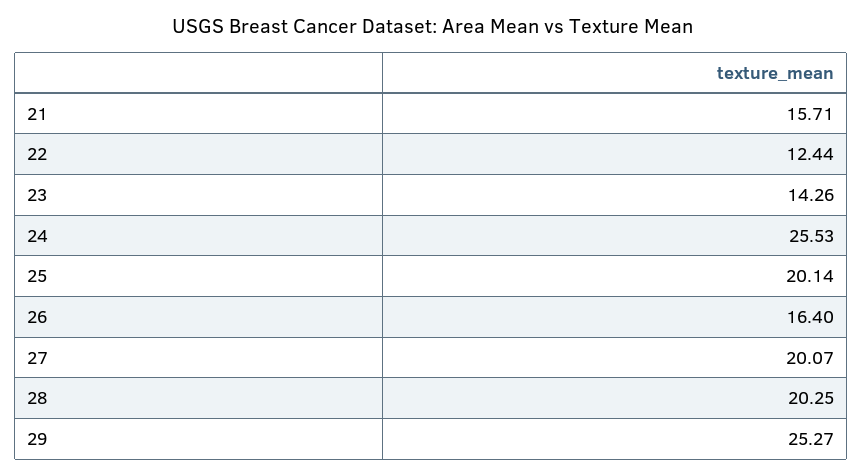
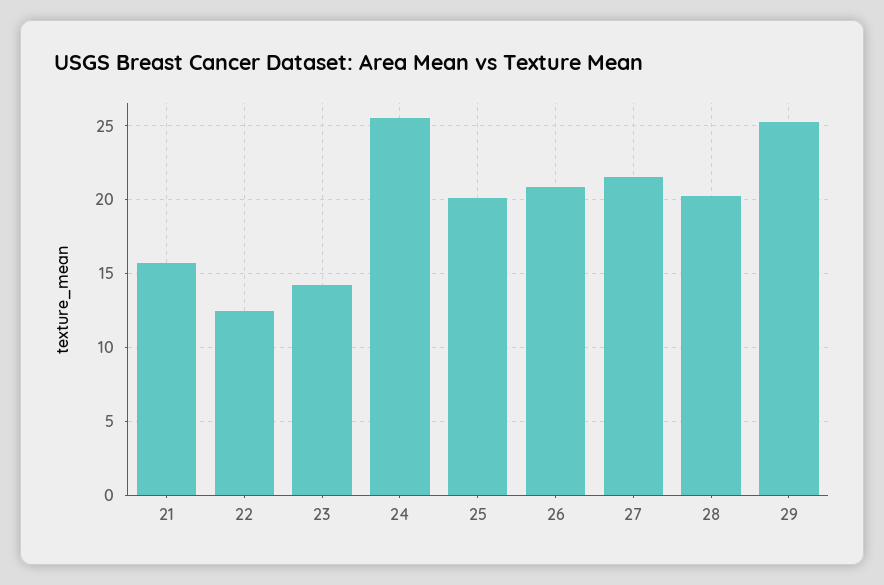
26: 16.4 -> 21
27: 20.07 -> 21.5

